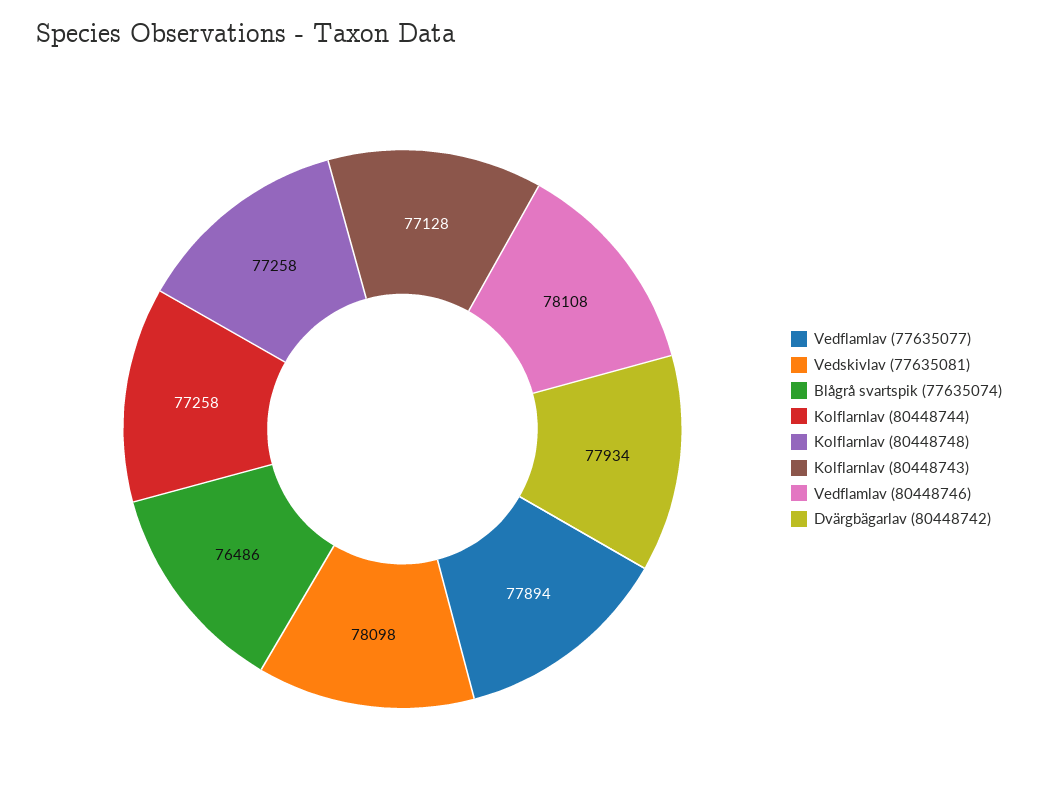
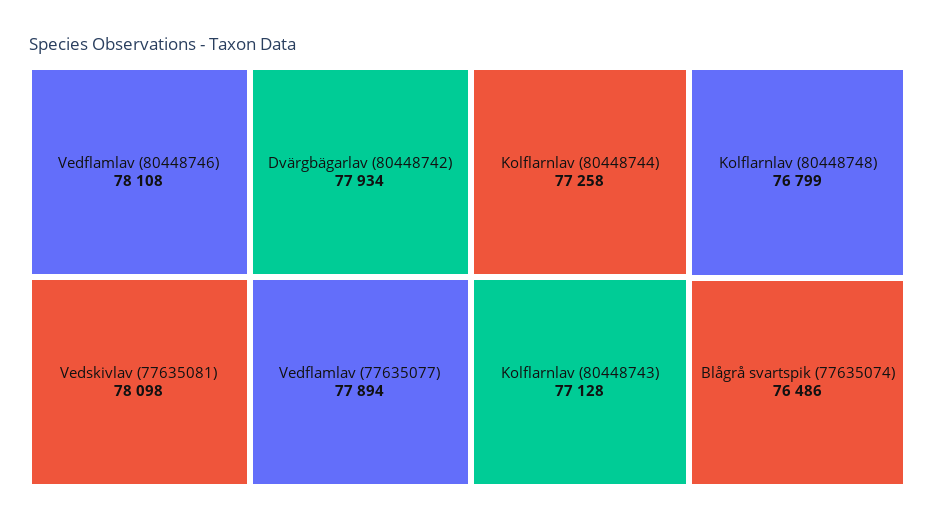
Kolflarnlav (80448748): 77258 -> 76799

